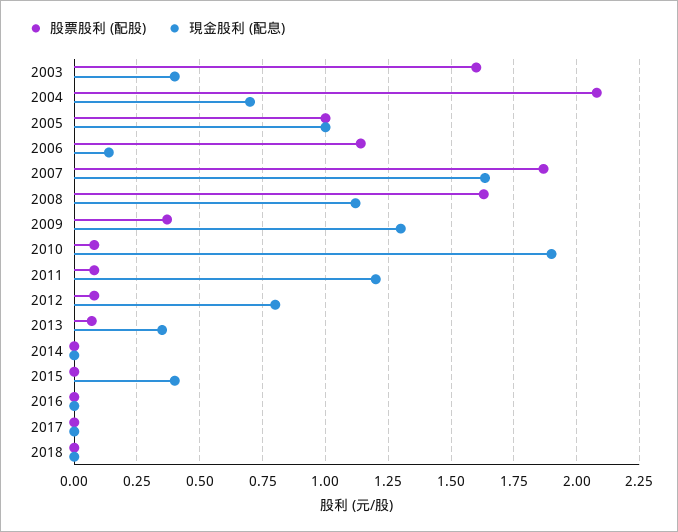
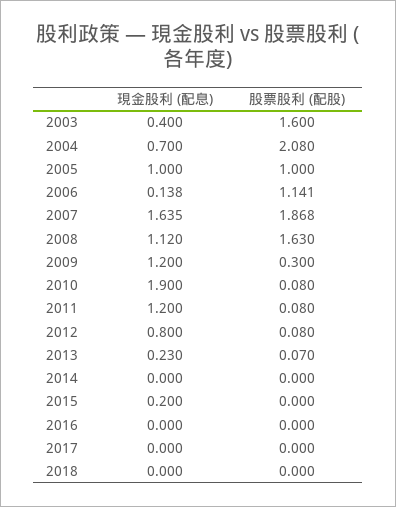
股票股利 (配股), 2009: 0.375 -> 0.3
現金股利 (配息), 2009: 1.3 -> 1.2
現金股利 (配息), 2013: 0.35 -> 0.23
現金股利 (配息), 2015: 0.4 -> 0.2

